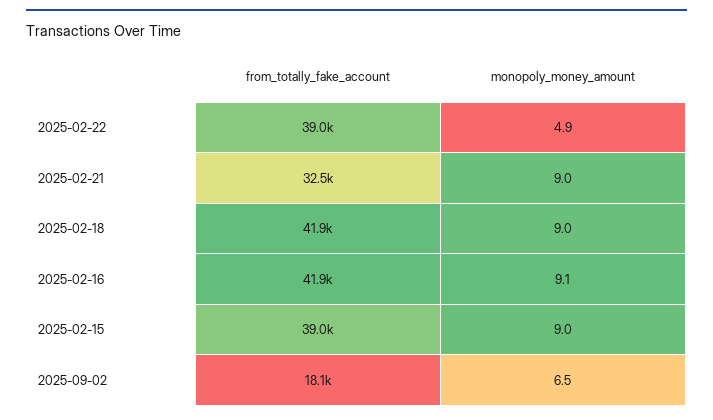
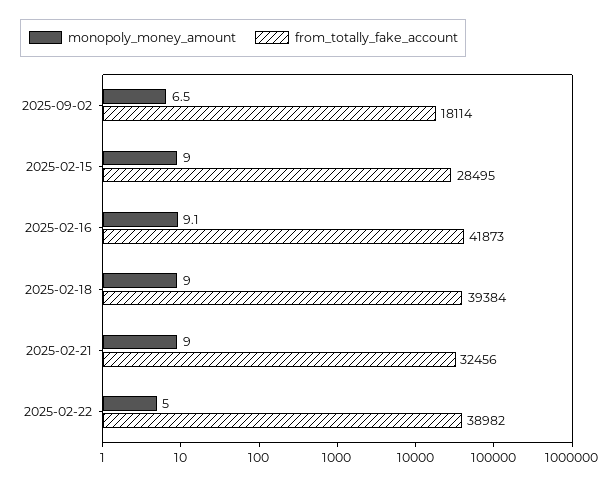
monopoly_money_amount, 2025-02-22: 4.9 -> 5
from_totally_fake_account, 2025-02-18: 41900 -> 39384
from_totally_fake_account, 2025-02-15: 39000 -> 28495

